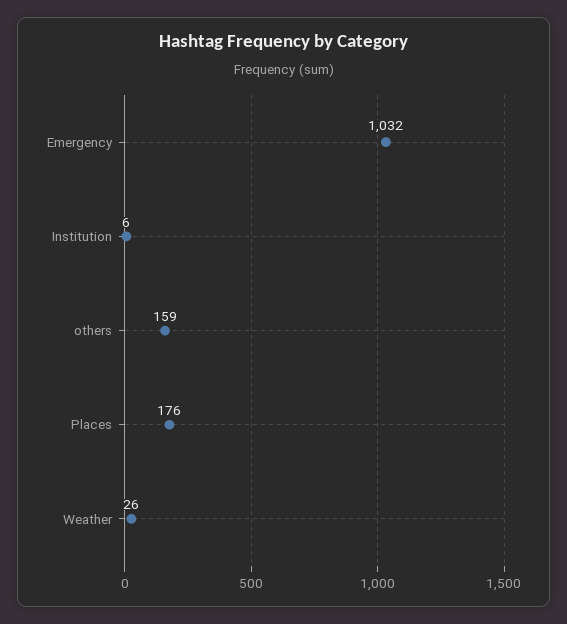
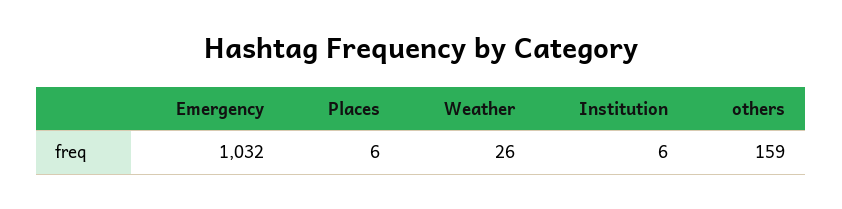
Places: 176 -> 6

